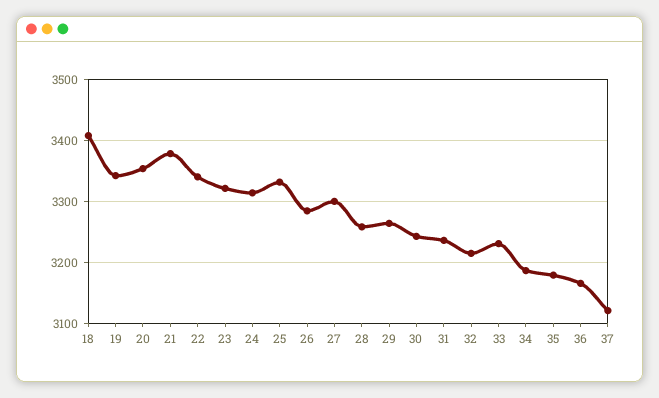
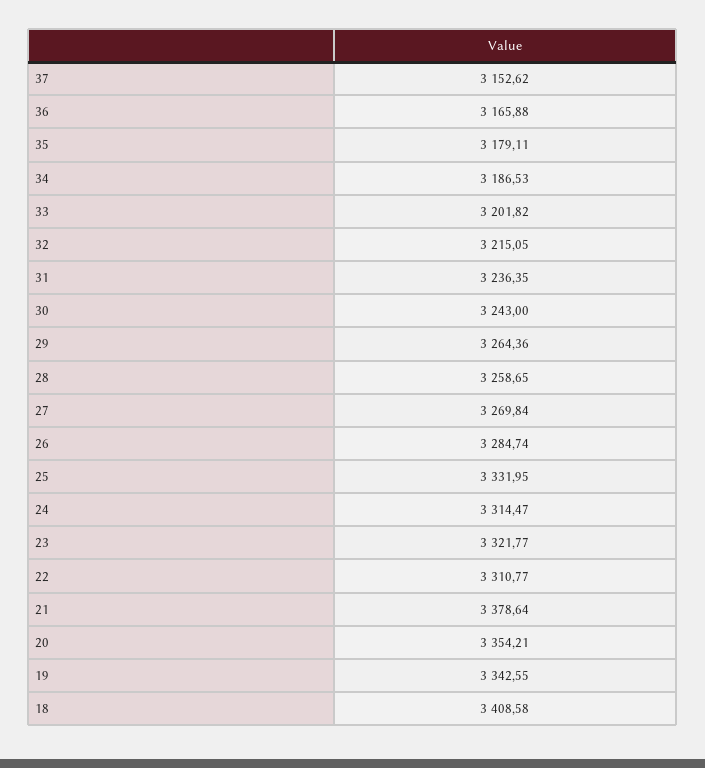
22: 3340 -> 3310.77
27: 3300 -> 3269.84
33: 3230 -> 3201.82
37: 3120 -> 3152.62

